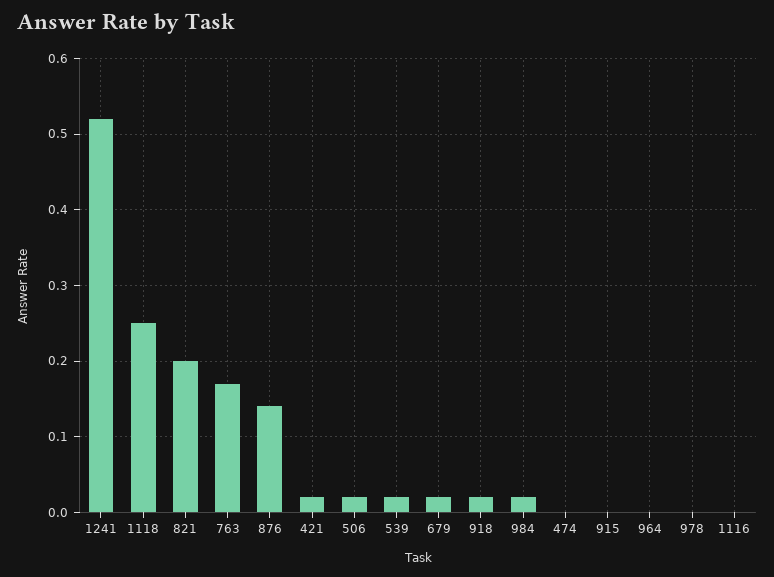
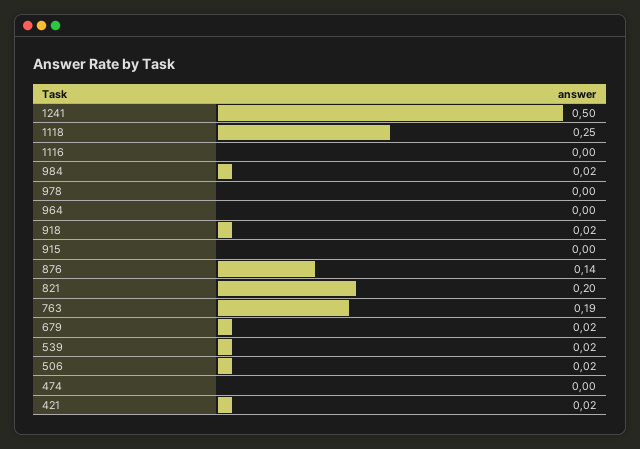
1241: 0.52 -> 0.5
763: 0.17 -> 0.19

